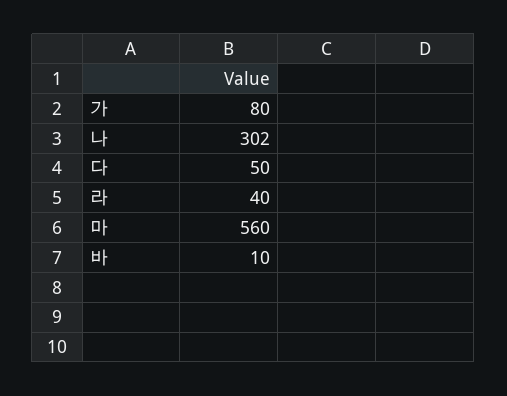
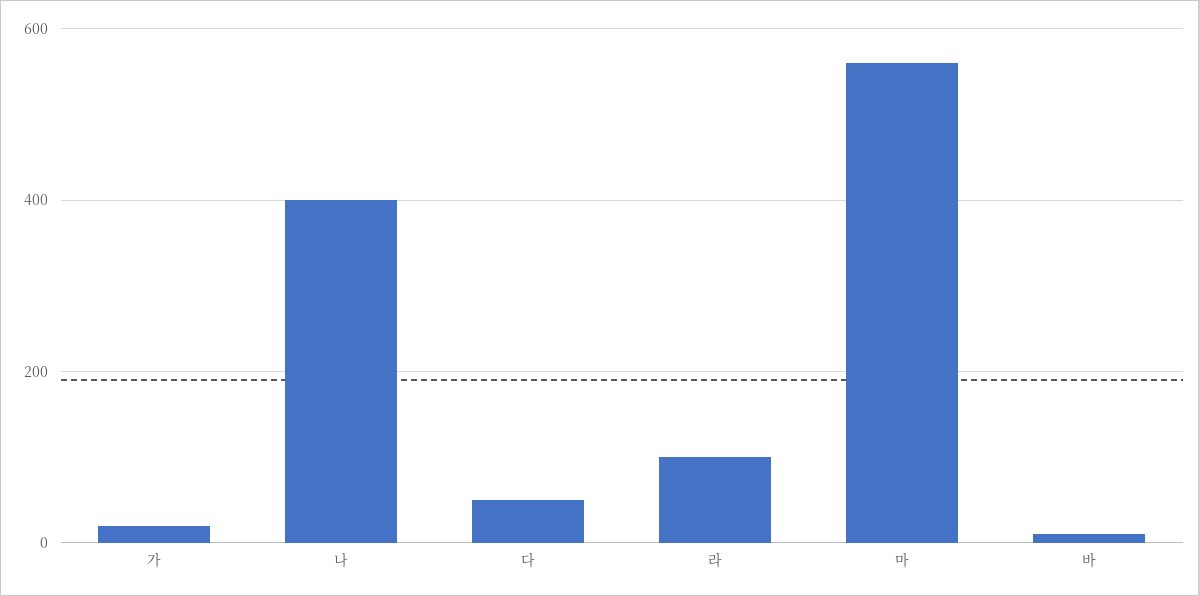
가: 80 -> 20
나: 302 -> 400
라: 40 -> 100

